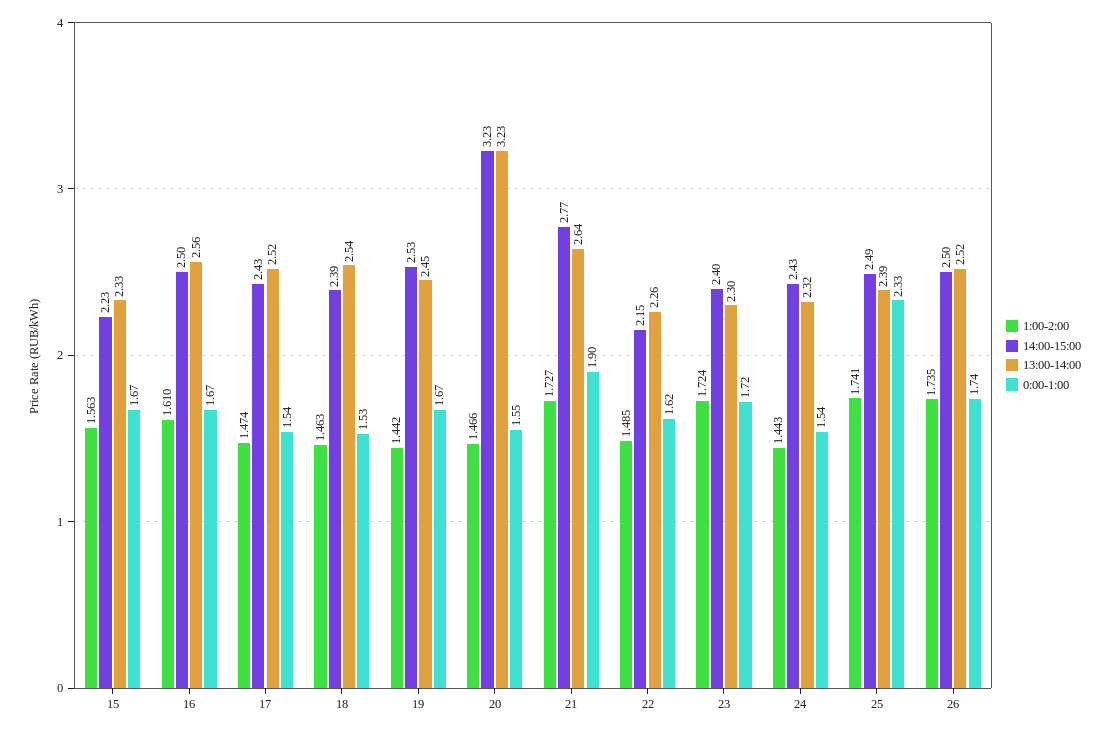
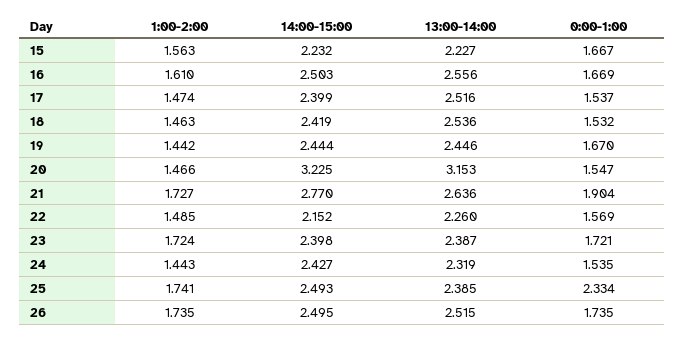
13:00-14:00, 15: 2.33 -> 2.227
14:00-15:00, 17: 2.43 -> 2.399
14:00-15:00, 18: 2.39 -> 2.419
14:00-15:00, 19: 2.53 -> 2.444
13:00-14:00, 20: 3.23 -> 3.153
0:00-1:00, 22: 1.62 -> 1.569
13:00-14:00, 23: 2.3 -> 2.387

